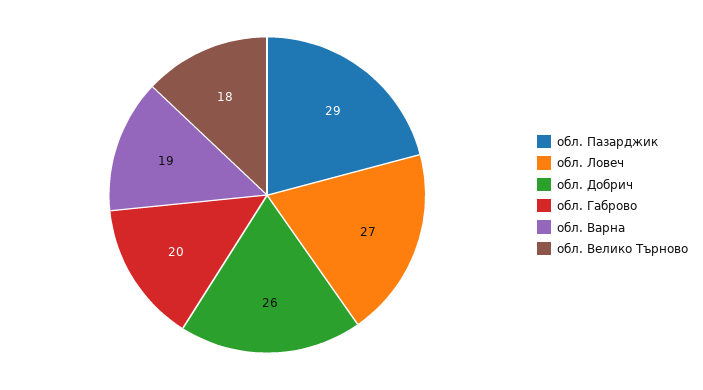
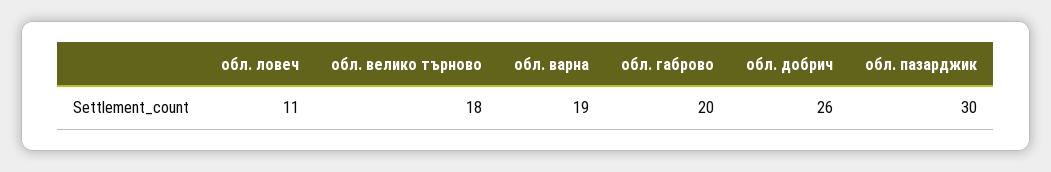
обл. Пазарджик: 29 -> 30
обл. Ловеч: 27 -> 11

